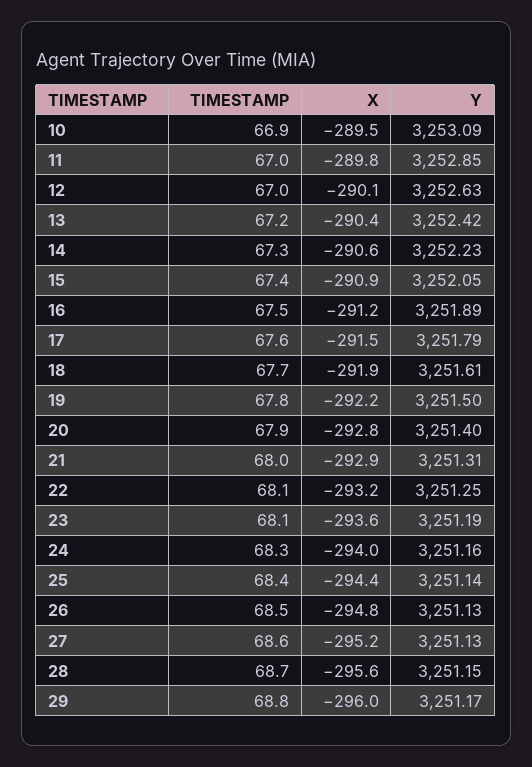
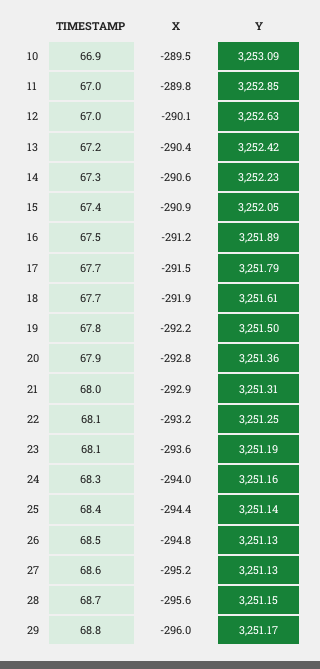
TIMESTAMP, 17: 67.6 -> 67.7
Y, 20: 3251.4 -> 3251.36

